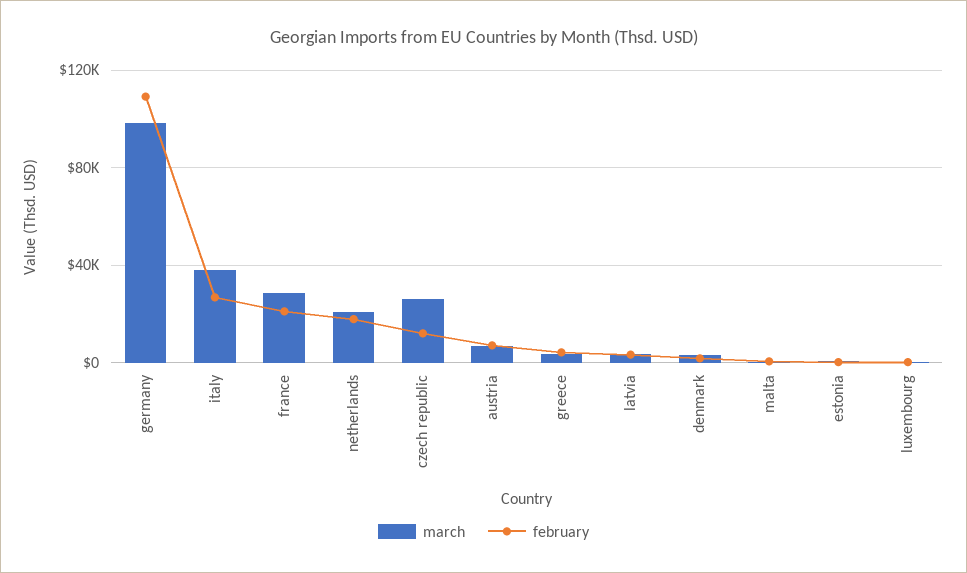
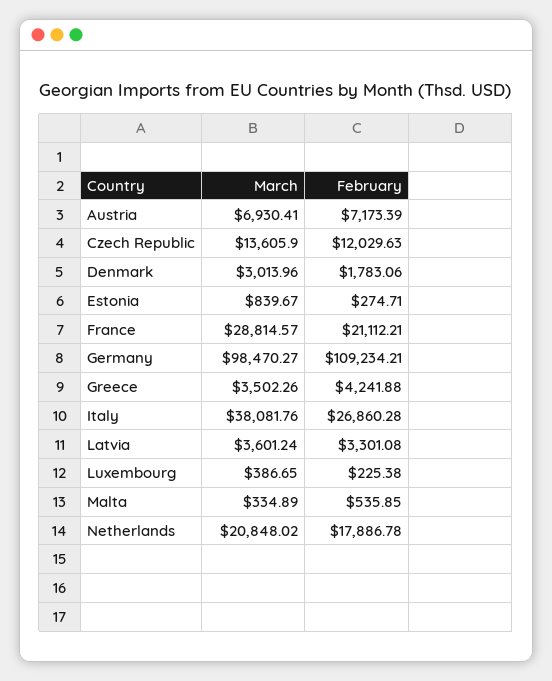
march, czech republic: 25000 -> 13605.9

